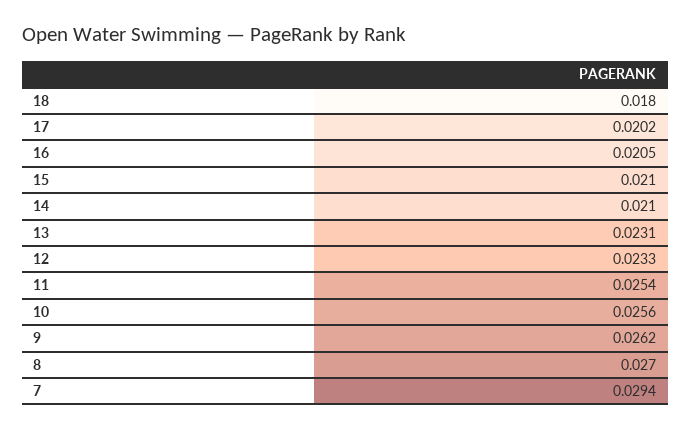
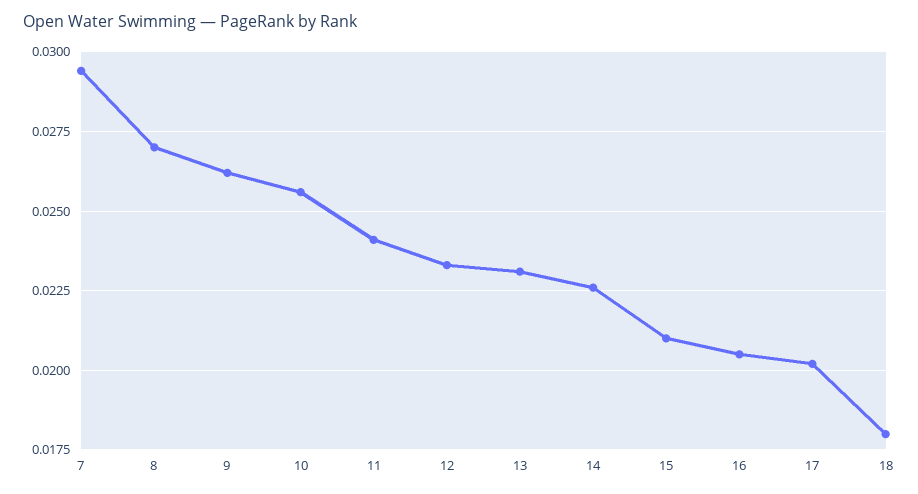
14: 0.021 -> 0.0225
11: 0.0254 -> 0.024

